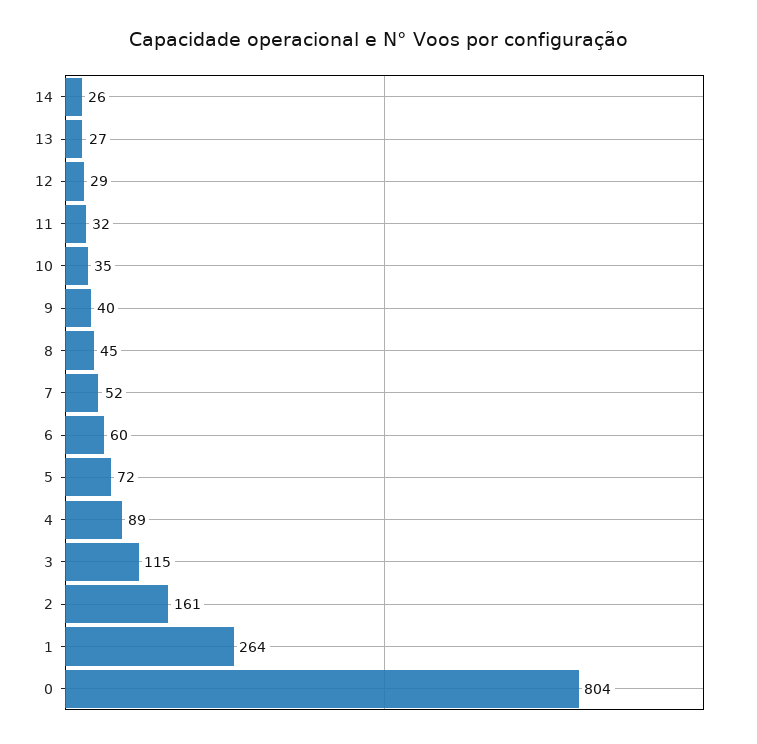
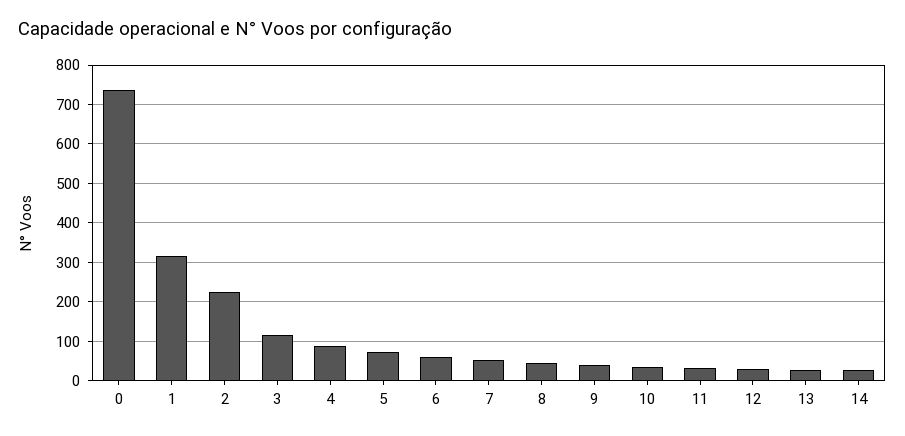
2: 161 -> 220
1: 264 -> 320
0: 804 -> 740

